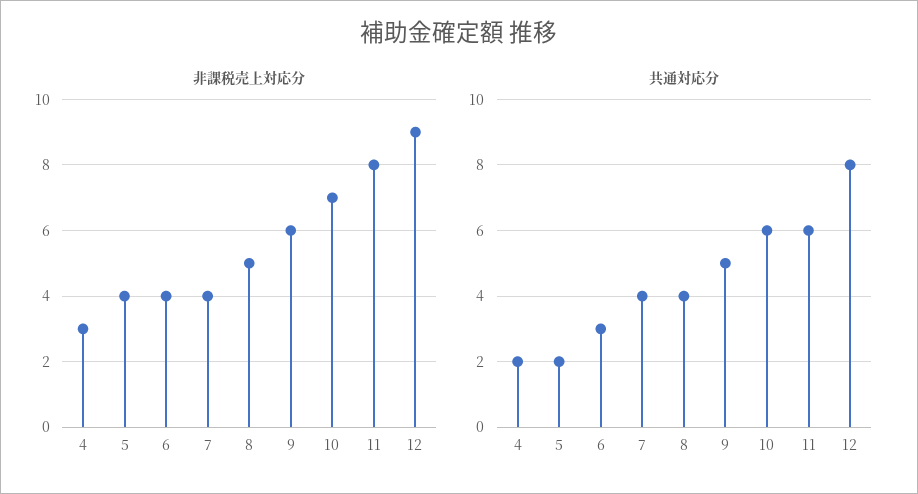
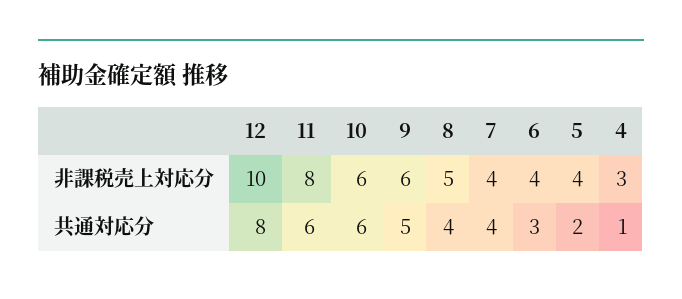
非課税売上対応分, 10: 7 -> 6
非課税売上対応分, 12: 9 -> 10
共通対応分, 4: 2 -> 1

